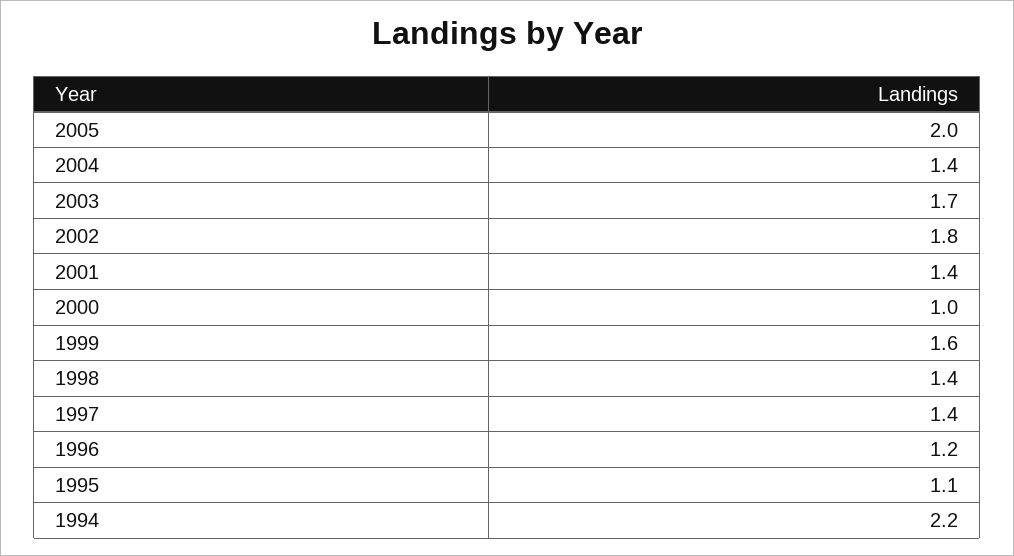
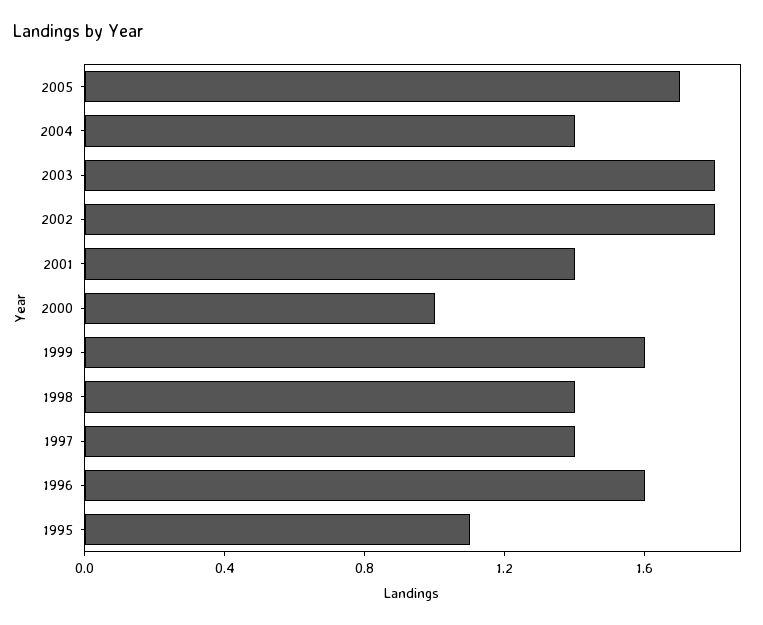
2005: 2 -> 1.7
2003: 1.7 -> 1.8
1996: 1.2 -> 1.6
1994: 2.2 -> none

